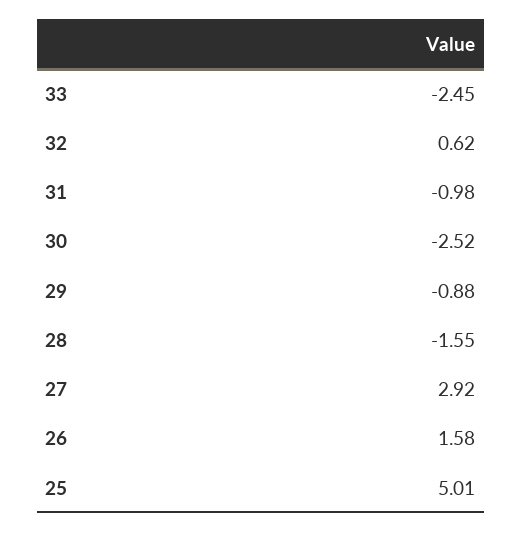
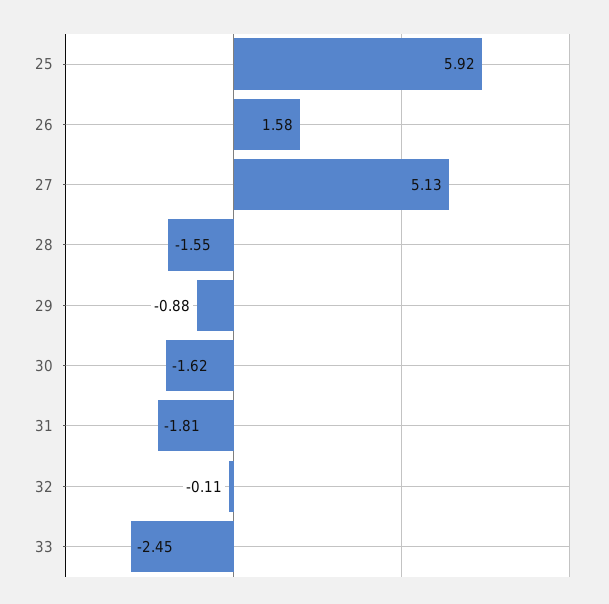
32: 0.62 -> -0.11
31: -0.98 -> -1.81
30: -2.52 -> -1.62
27: 2.92 -> 5.13
25: 5.01 -> 5.92

